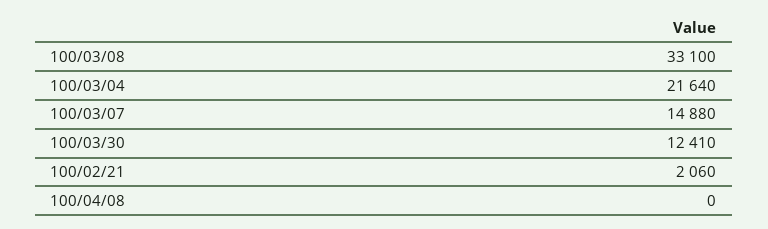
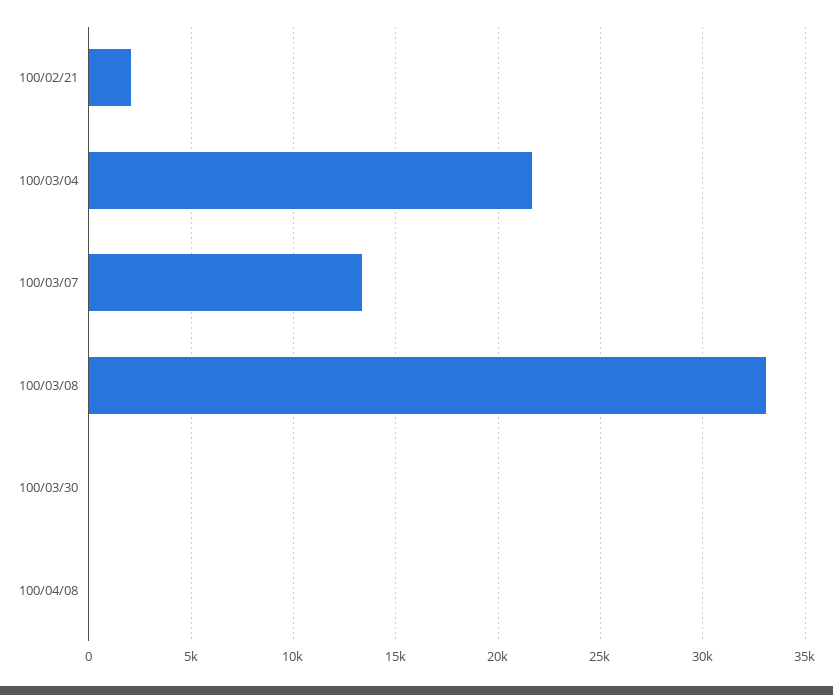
100/03/07: 14880 -> 13500
100/03/30: 12410 -> 0

